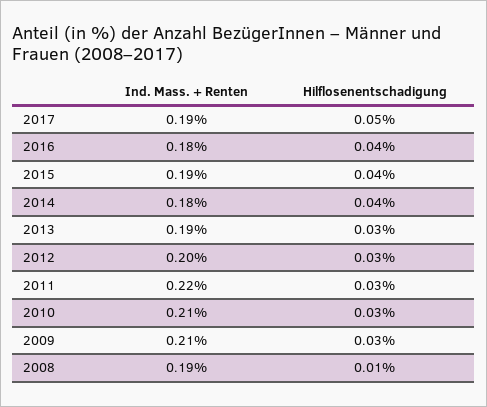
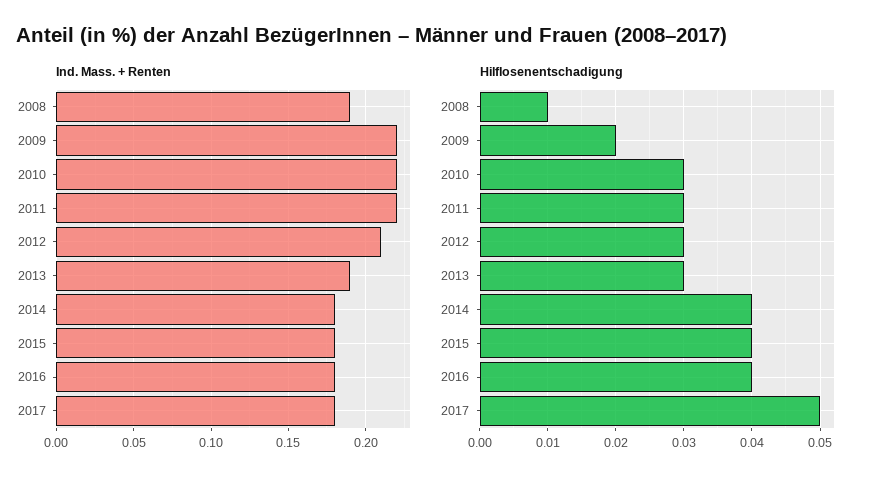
Ind. Mass. + Renten, 2017: 0.19 -> 0.18
Ind. Mass. + Renten, 2015: 0.19 -> 0.18
Ind. Mass. + Renten, 2012: 0.2 -> 0.21
Ind. Mass. + Renten, 2010: 0.21 -> 0.22
Ind. Mass. + Renten, 2009: 0.21 -> 0.22
Hilflosenentschadigung, 2009: 0.03 -> 0.02

